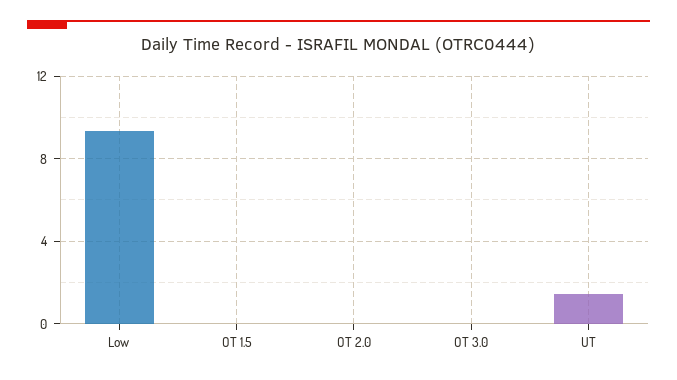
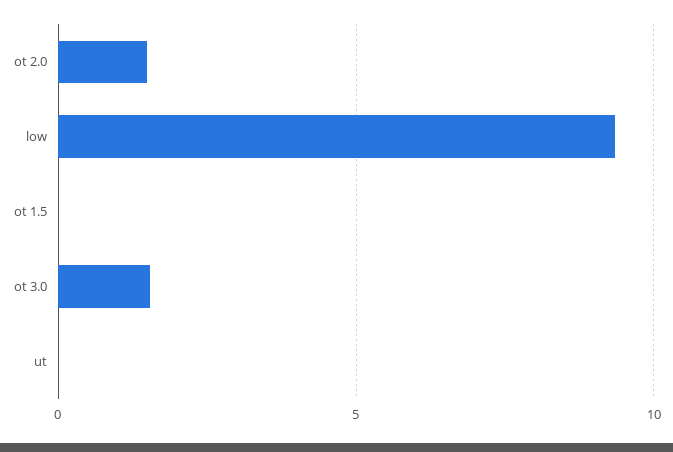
OT 2.0: 0 -> 1.5
OT 3.0: 0 -> 1.5
UT: 1.5 -> 0

